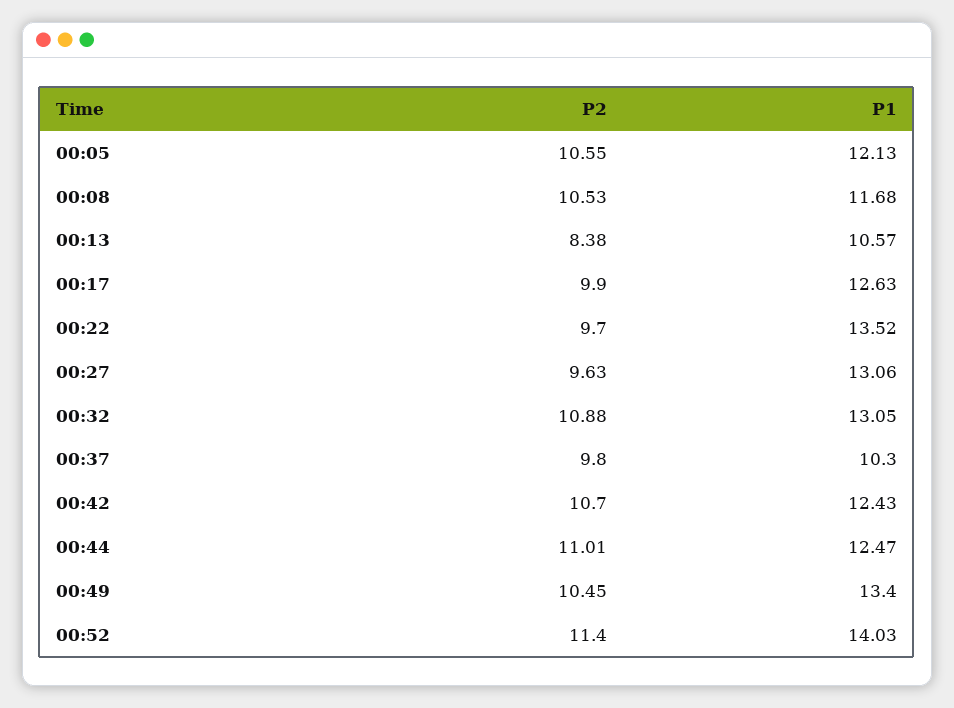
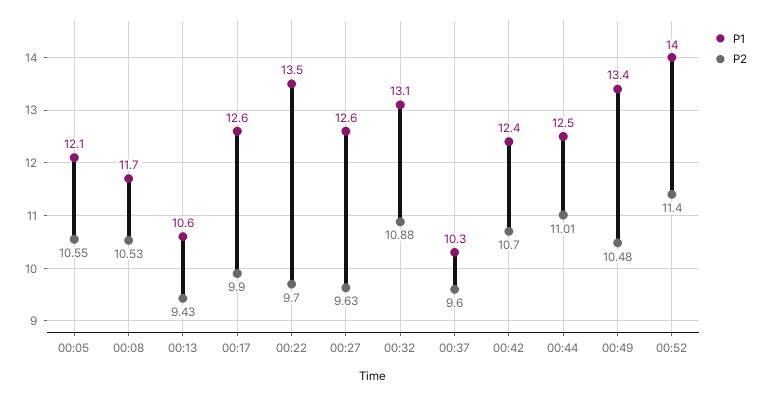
P2, 00:13: 8.38 -> 9.43
P1, 00:27: 13.06 -> 12.6
P2, 00:37: 9.8 -> 9.6
P2, 00:49: 10.45 -> 10.48

